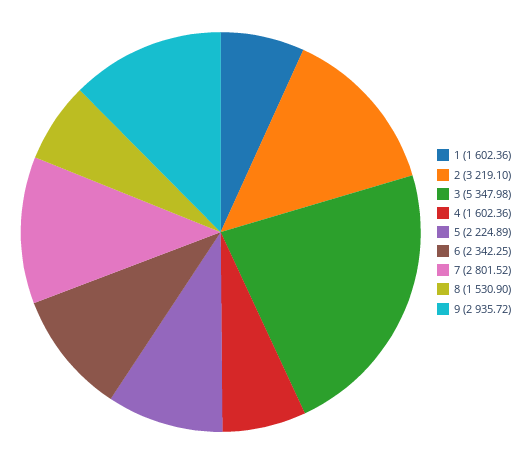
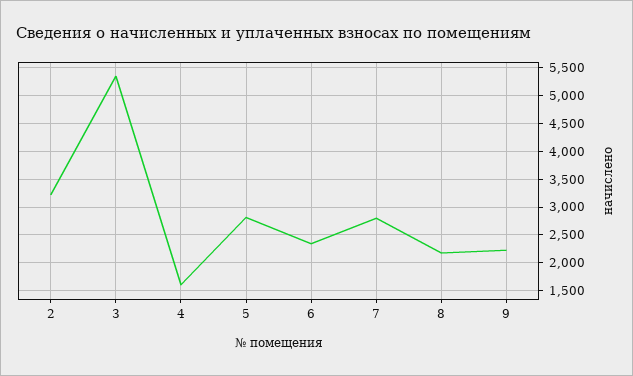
1: 1602.36 -> none
5: 2224.89 -> 2750
8: 1530.9 -> 2250
9: 2935.72 -> 2250

